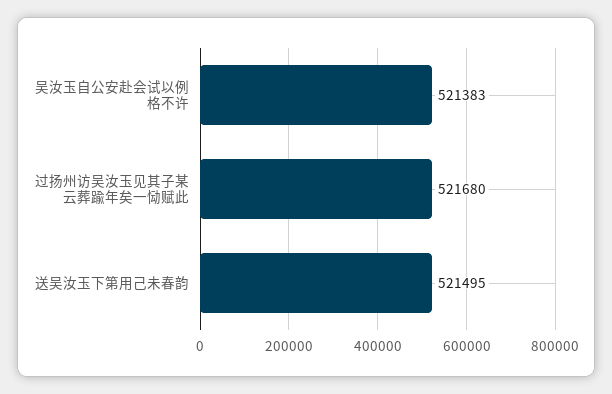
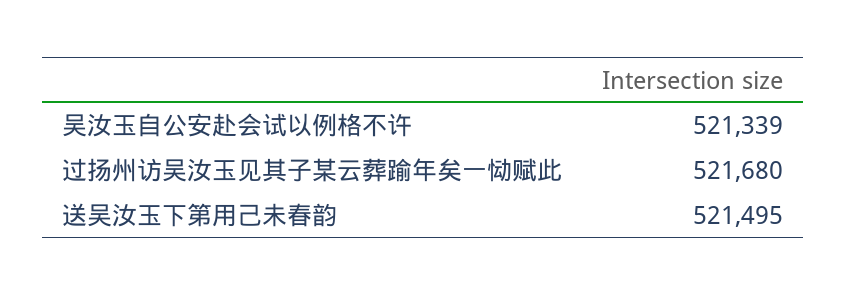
吴汝玉自公安赴会试以例格不许: 521383 -> 521339

